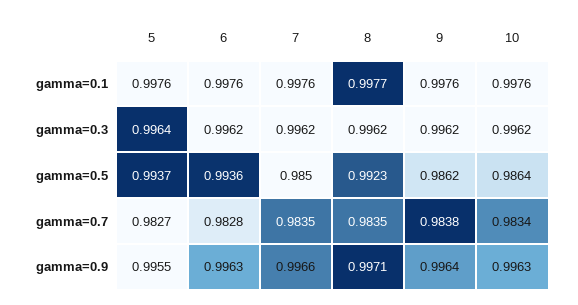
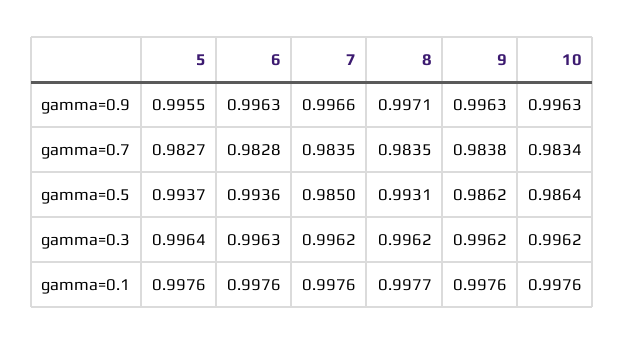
6, gamma=0.3: 0.9962 -> 0.9963
8, gamma=0.5: 0.9923 -> 0.9931
9, gamma=0.9: 0.9964 -> 0.9963

